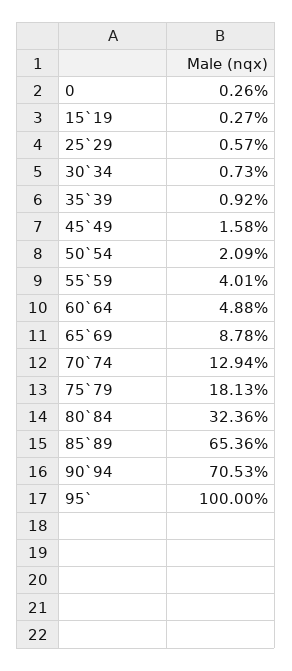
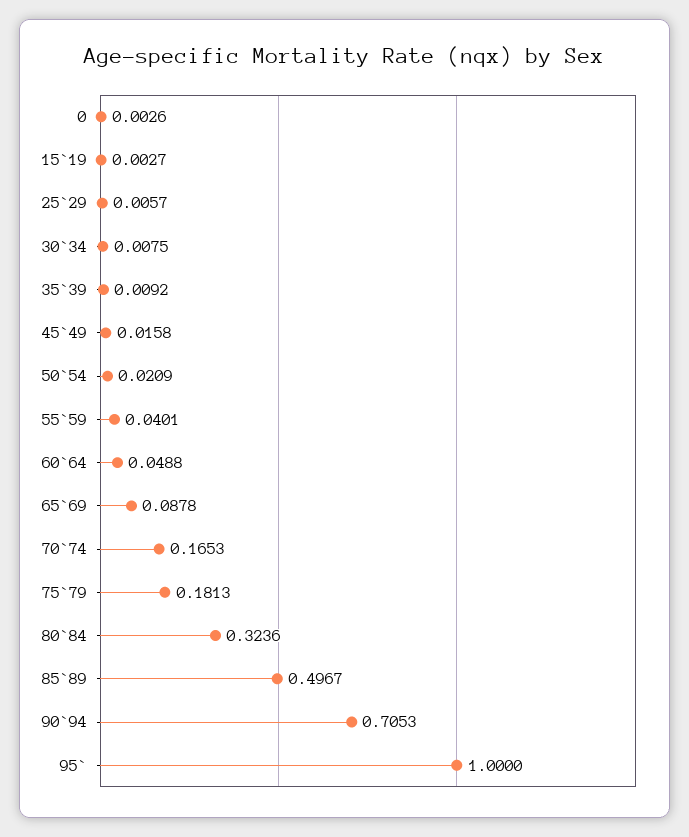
30`34: 0.0073 -> 0.0075
70`74: 0.1294 -> 0.1653
85`89: 0.6536 -> 0.4967

